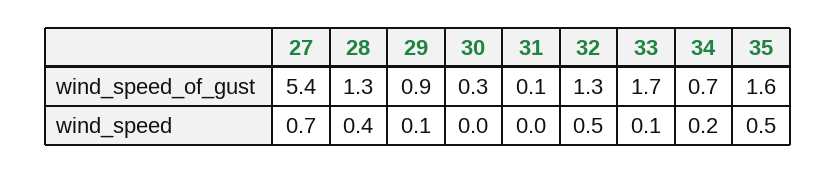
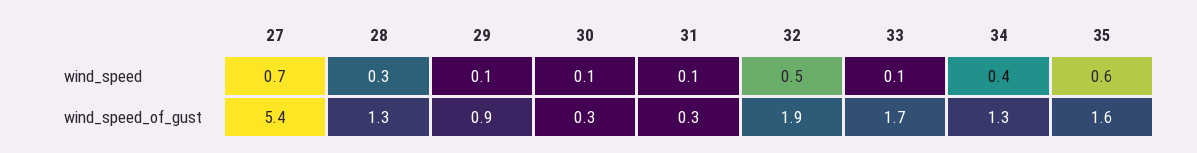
31, wind_speed_of_gust: 0.1 -> 0.3
32, wind_speed_of_gust: 1.3 -> 1.9
34, wind_speed_of_gust: 0.7 -> 1.3
28, wind_speed: 0.4 -> 0.3
30, wind_speed: 0 -> 0.1
31, wind_speed: 0 -> 0.1
34, wind_speed: 0.2 -> 0.4
35, wind_speed: 0.5 -> 0.6

